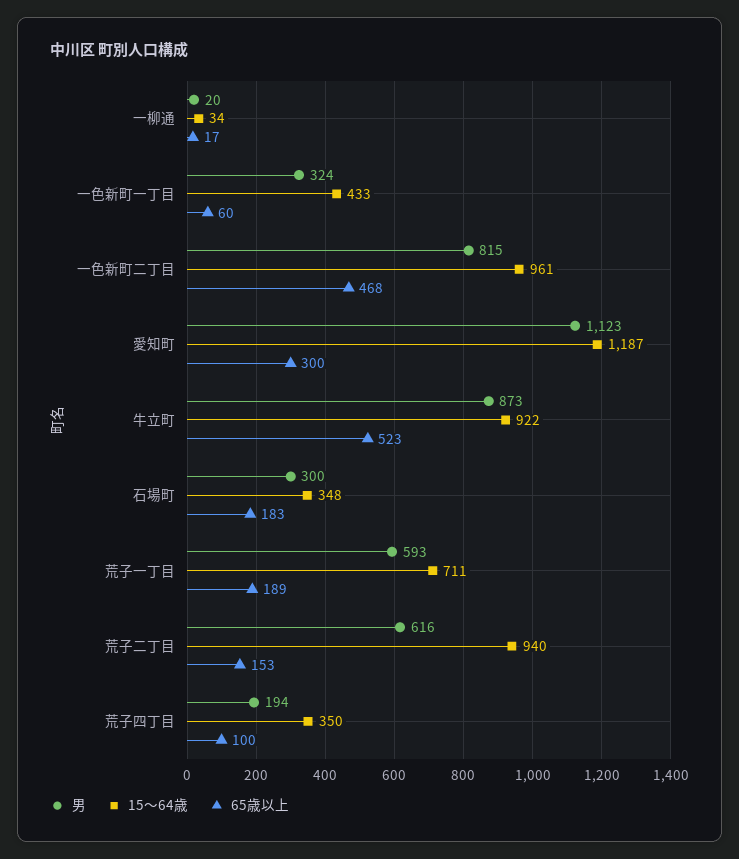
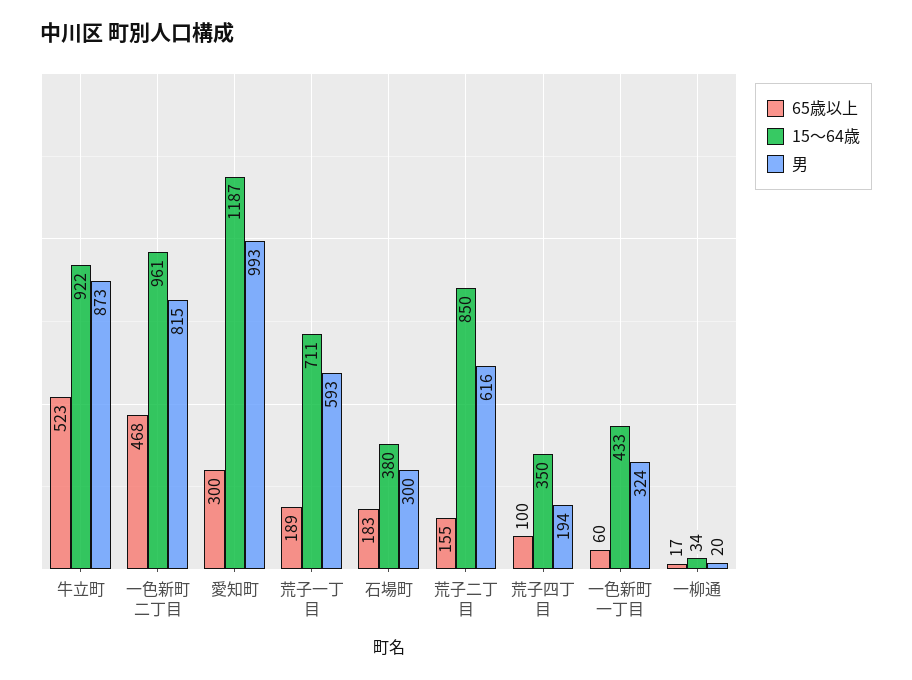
男, 愛知町: 1123 -> 993
15〜64歳, 石場町: 348 -> 380
15〜64歳, 荒子二丁目: 940 -> 850
65歳以上, 荒子二丁目: 153 -> 155

